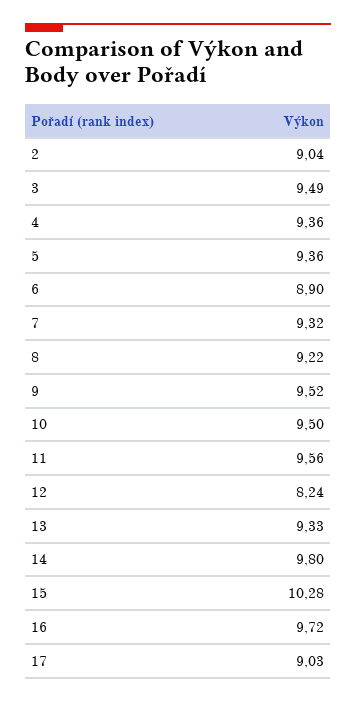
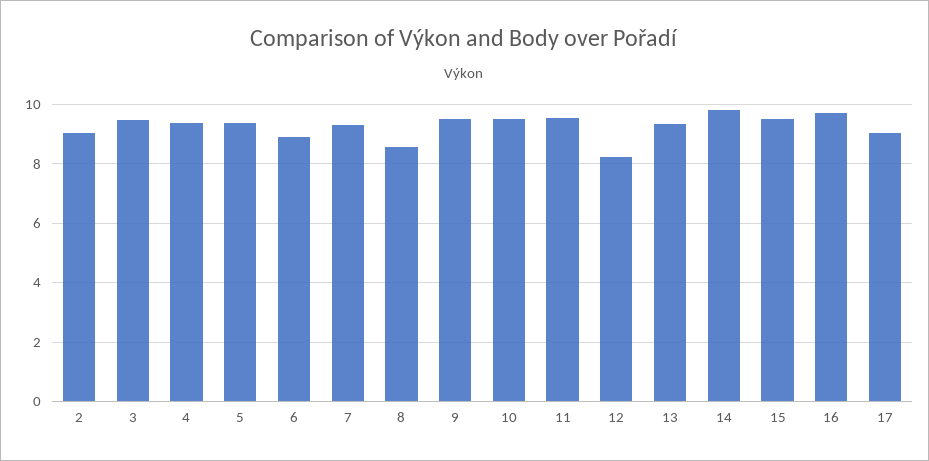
8: 9.22 -> 8.5
15: 10.28 -> 9.5

